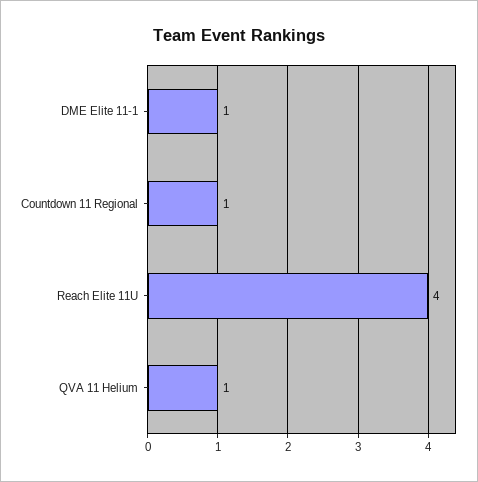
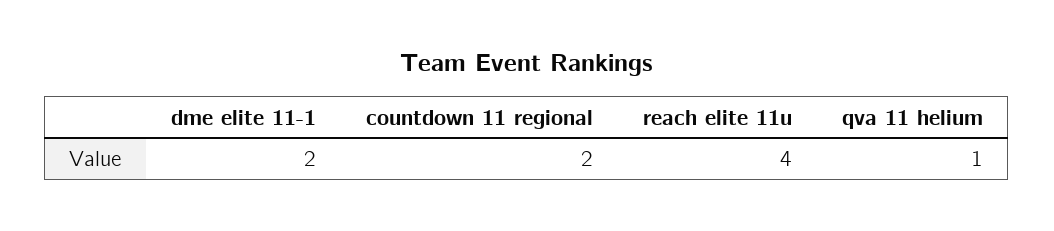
DME Elite 11-1: 1 -> 2
Countdown 11 Regional: 1 -> 2

